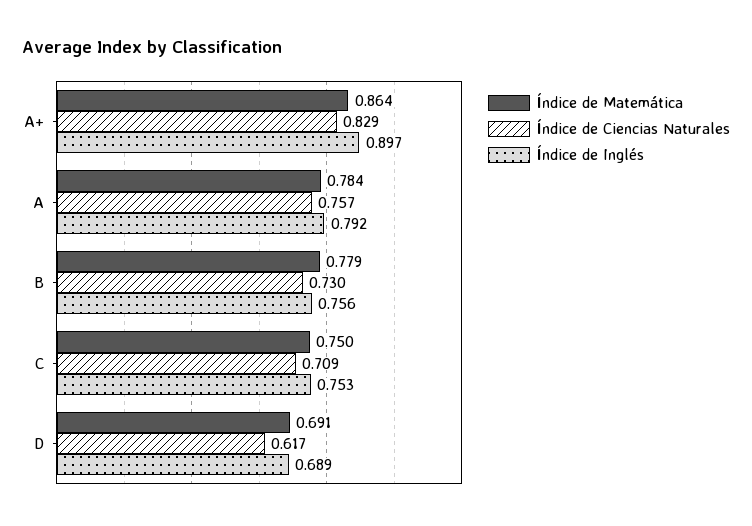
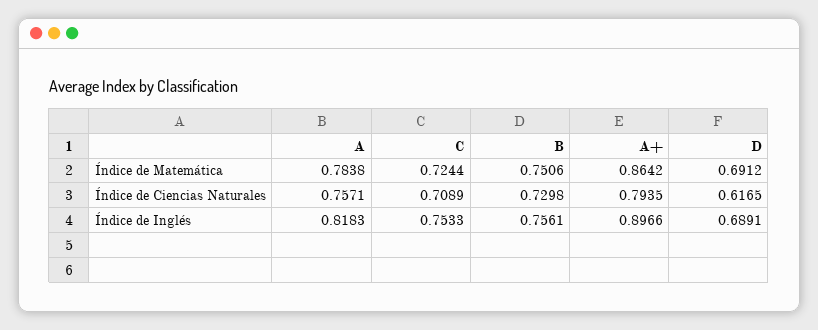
Índice de Ciencias Naturales, A+: 0.829 -> 0.7935
Índice de Inglés, A: 0.792 -> 0.8183
Índice de Matemática, B: 0.779 -> 0.7506
Índice de Matemática, C: 0.75 -> 0.7244

